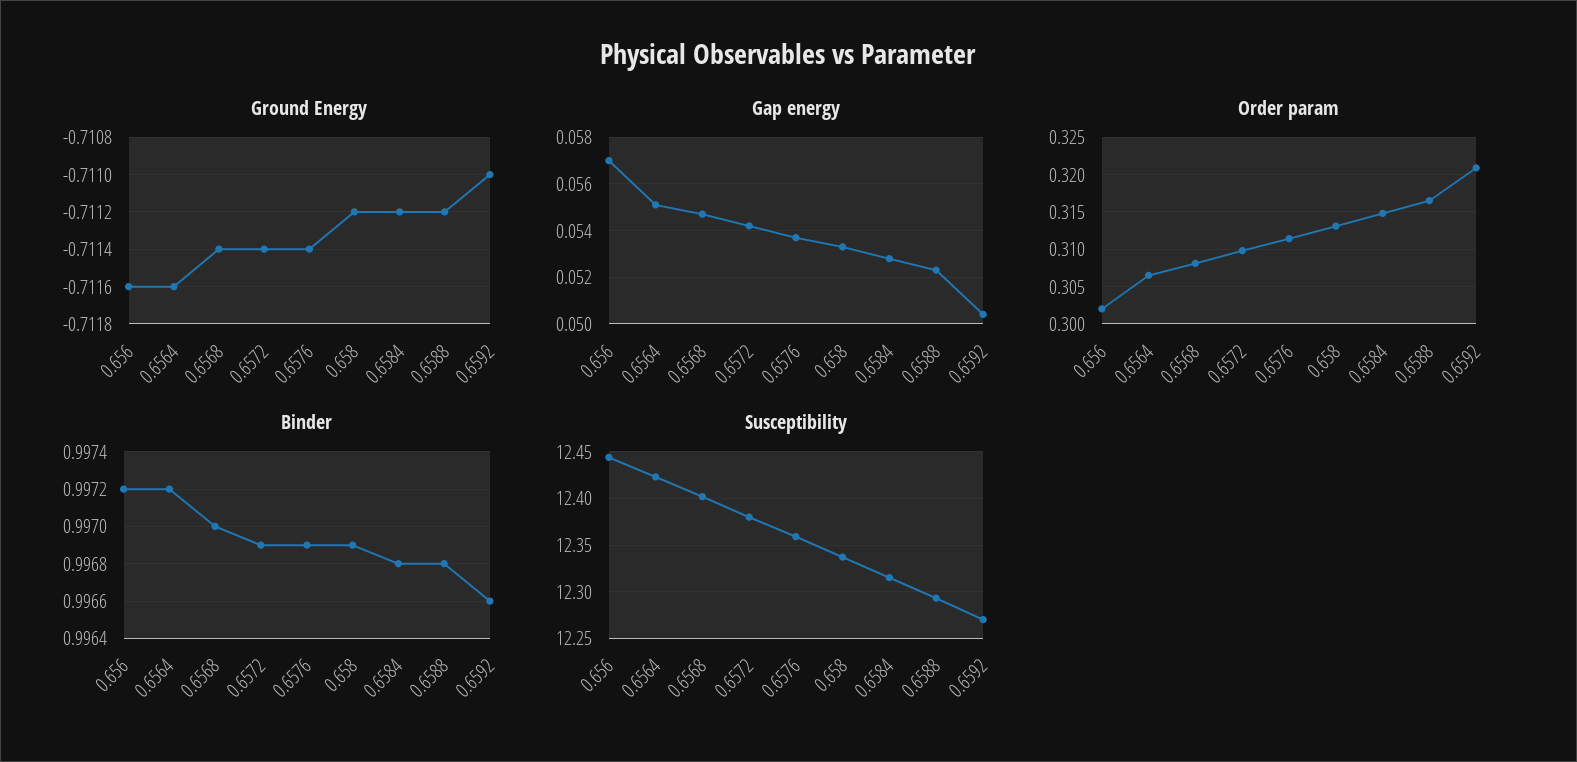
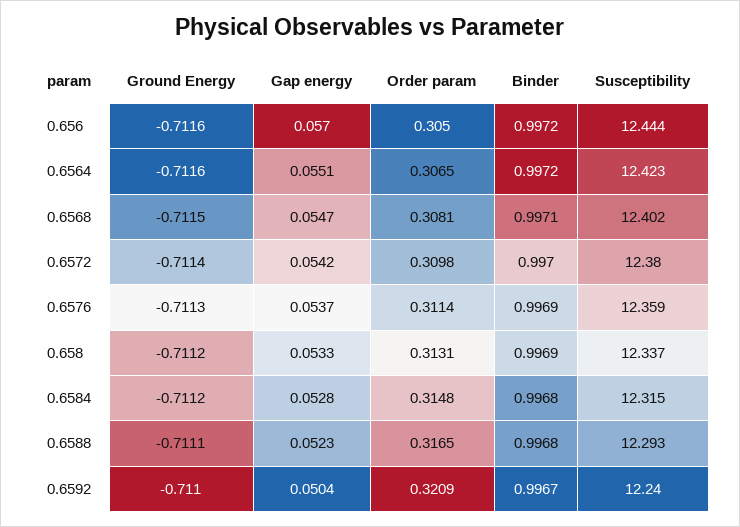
Ground Energy, 0.6568: -0.7114 -> -0.7115
Ground Energy, 0.6576: -0.7114 -> -0.7113
Ground Energy, 0.6588: -0.7112 -> -0.7111
Order param, 0.656: 0.302 -> 0.305
Binder, 0.6568: 0.997 -> 0.9971
Binder, 0.6572: 0.9969 -> 0.997
Binder, 0.6592: 0.9966 -> 0.9967
Susceptibility, 0.6592: 12.27 -> 12.24

